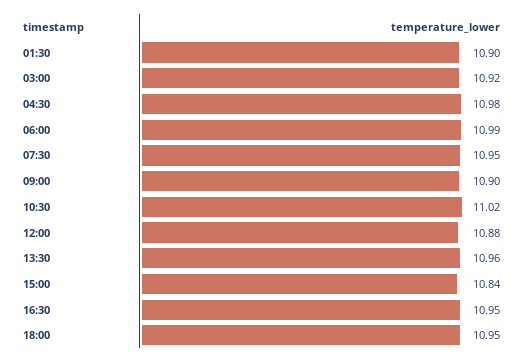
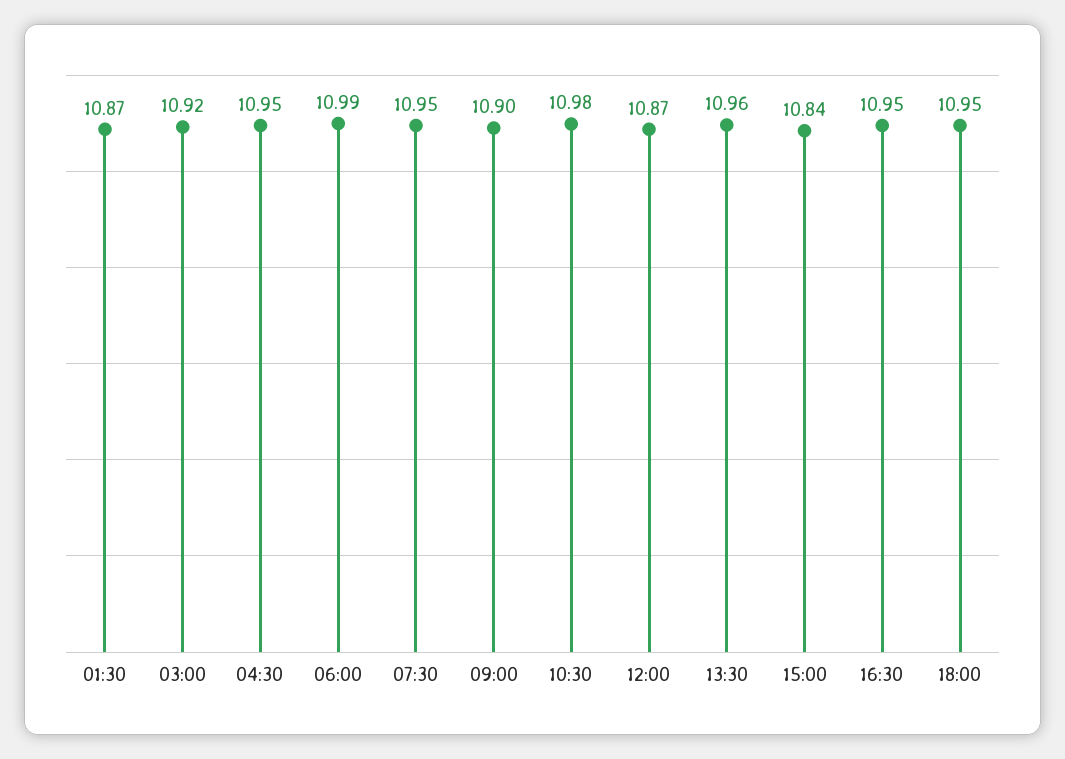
01:30: 10.9 -> 10.87
04:30: 10.98 -> 10.95
10:30: 11.02 -> 10.98
12:00: 10.88 -> 10.87

